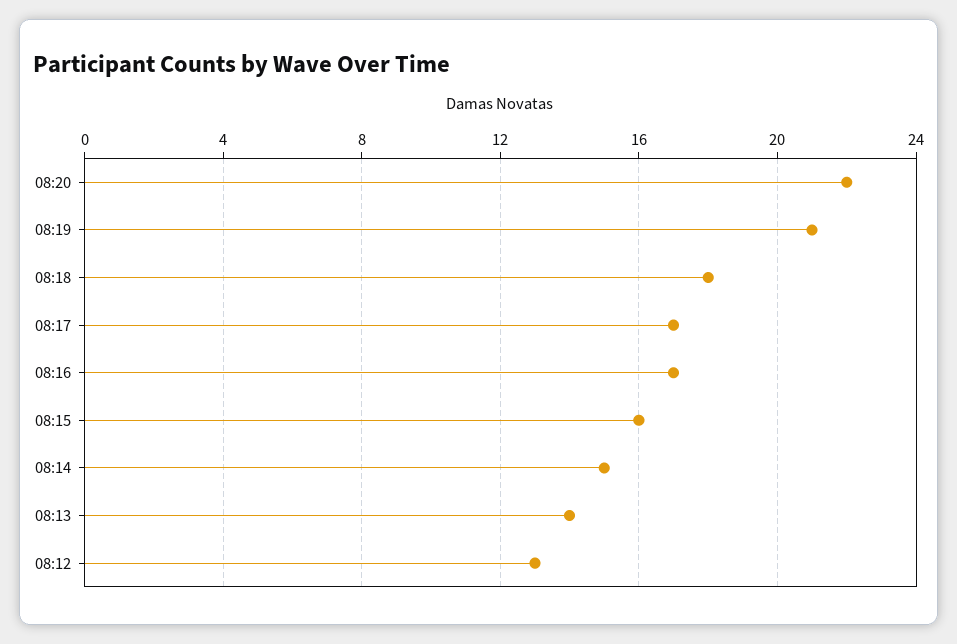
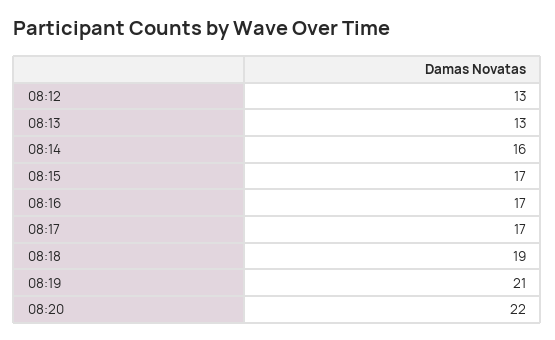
08:18: 18 -> 19
08:15: 16 -> 17
08:14: 15 -> 16
08:13: 14 -> 13

